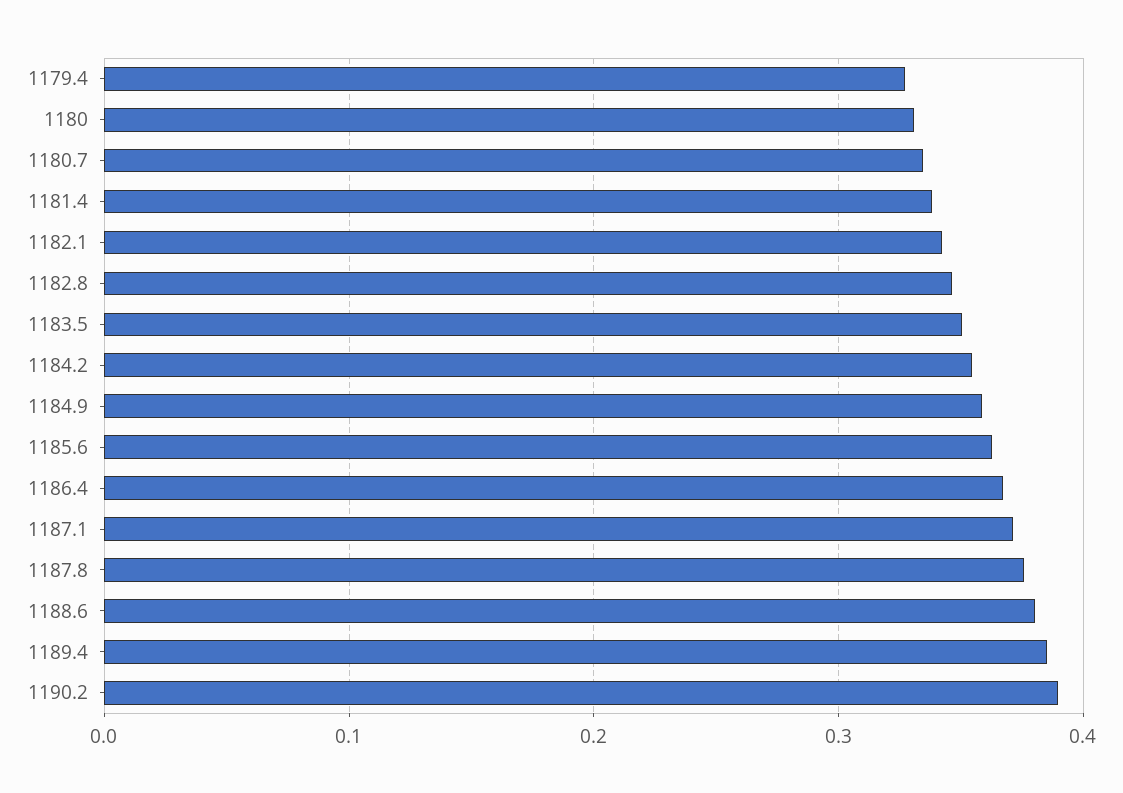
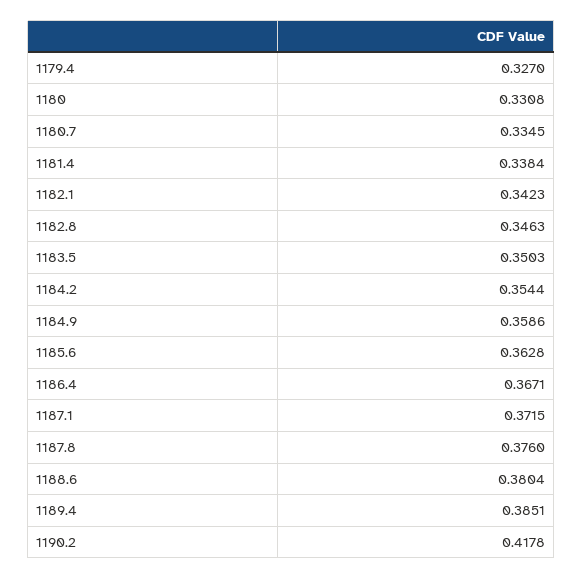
1190.2: 0.39 -> 0.4178

